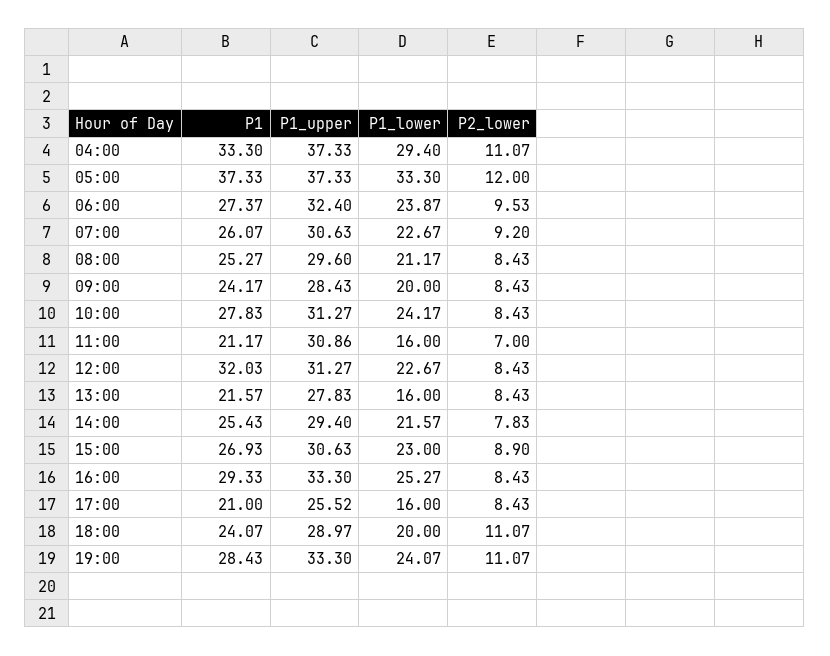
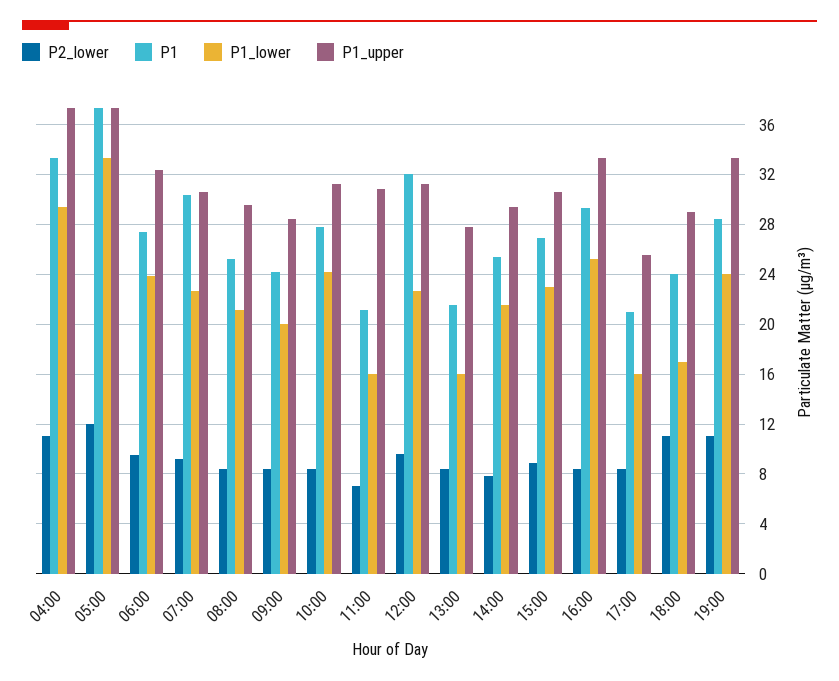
P1, 07:00: 26.07 -> 30.5
P2_lower, 12:00: 8.43 -> 9.5
P1_lower, 18:00: 20 -> 17

